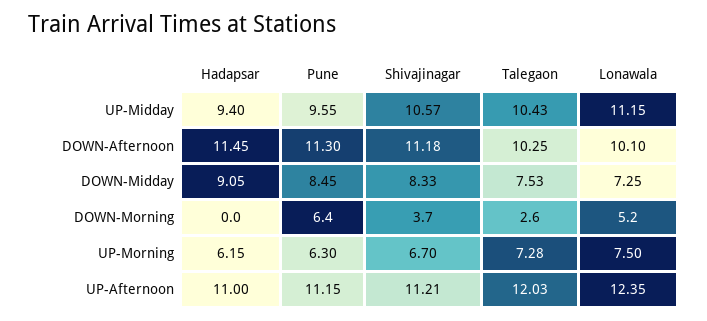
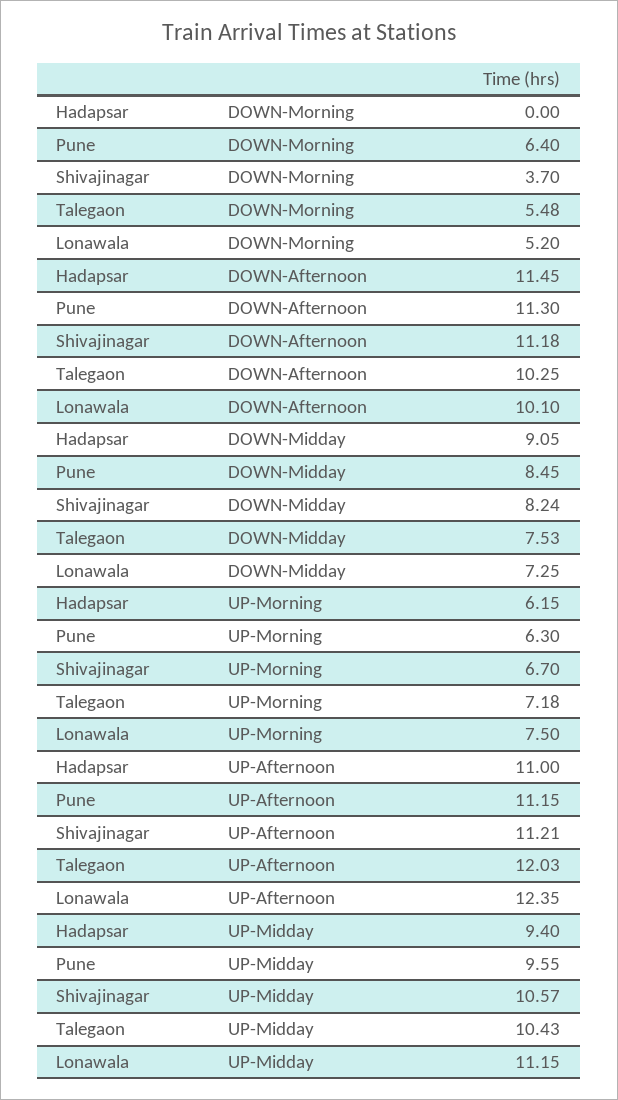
Shivajinagar, DOWN-Midday: 8.33 -> 8.24
Talegaon, DOWN-Morning: 2.6 -> 5.48
Talegaon, UP-Morning: 7.28 -> 7.18

